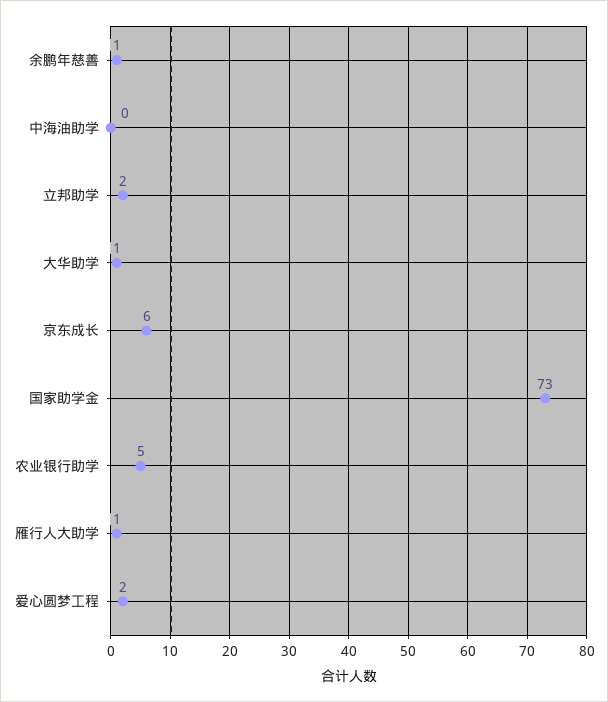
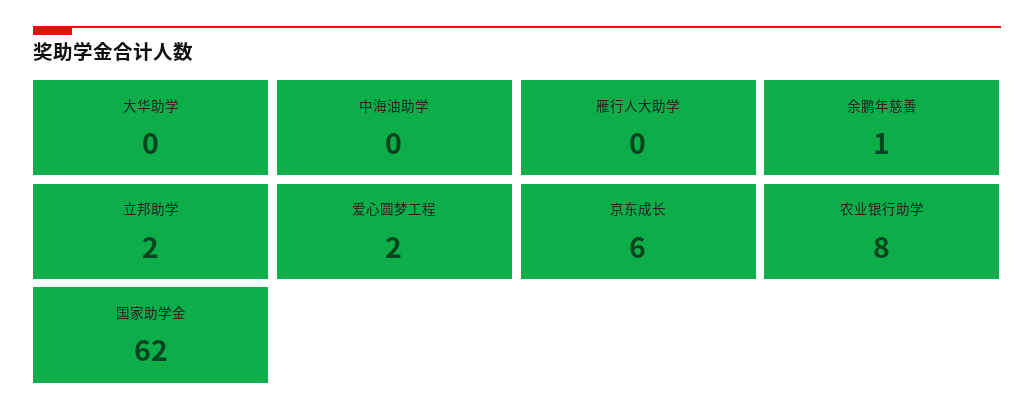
大华助学: 1 -> 0
国家助学金: 73 -> 62
农业银行助学: 5 -> 8
雁行人大助学: 1 -> 0

